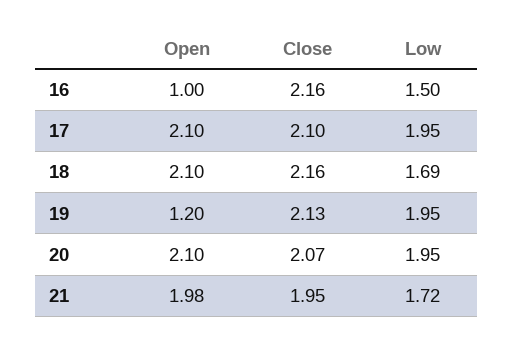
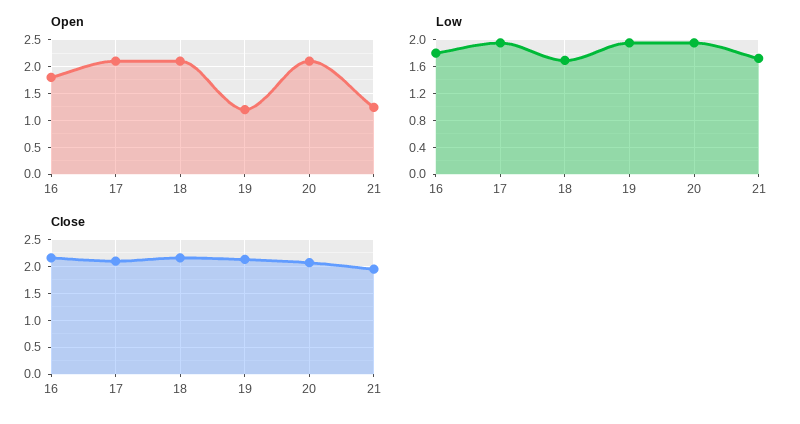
Open, 16: 1 -> 1.75
Low, 16: 1.5 -> 1.8
Open, 21: 1.98 -> 1.25

